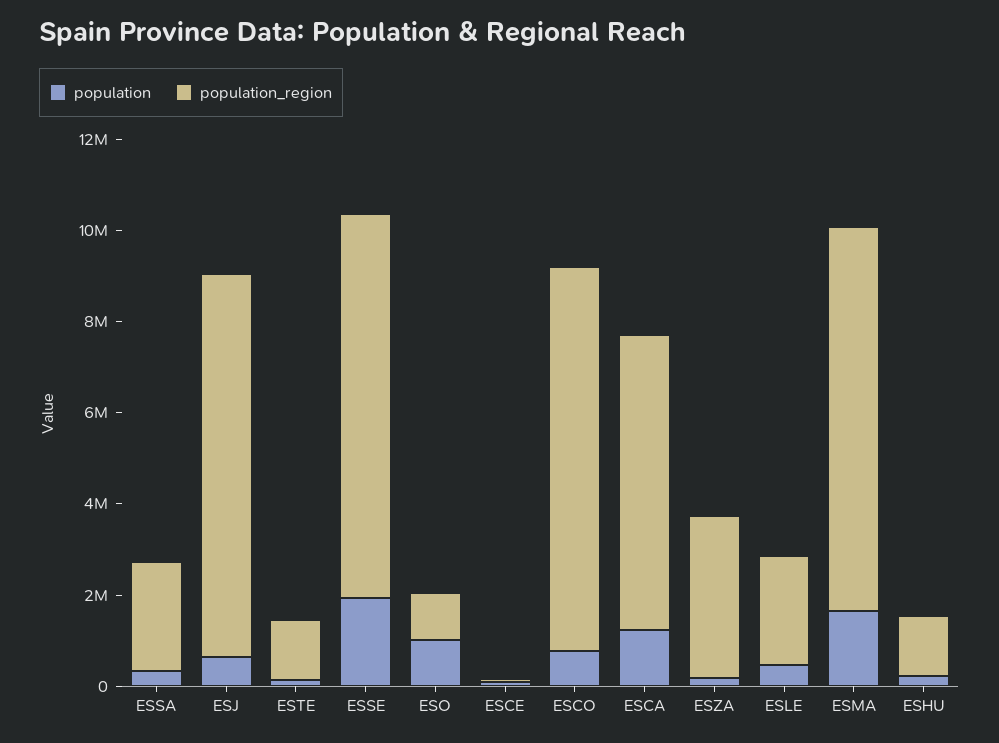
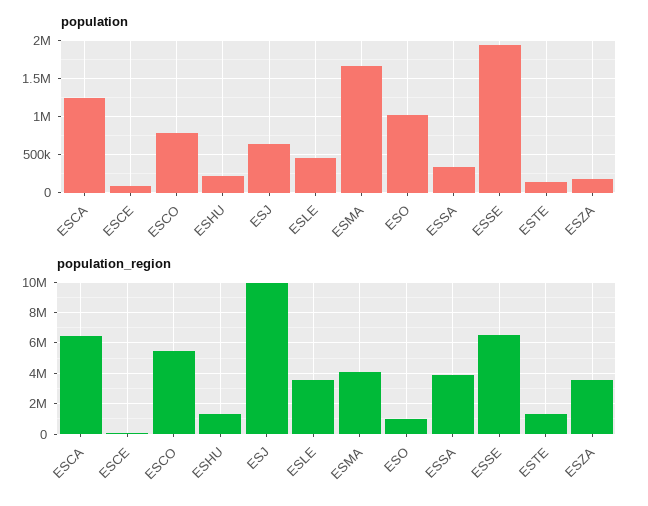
population_region, ESSA: 2500000 -> 4000000
population_region, ESJ: 8500000 -> 10000000
population_region, ESSE: 8500000 -> 6500000
population_region, ESCO: 8500000 -> 5500000
population_region, ESLE: 2500000 -> 3500000
population_region, ESMA: 8500000 -> 4000000

